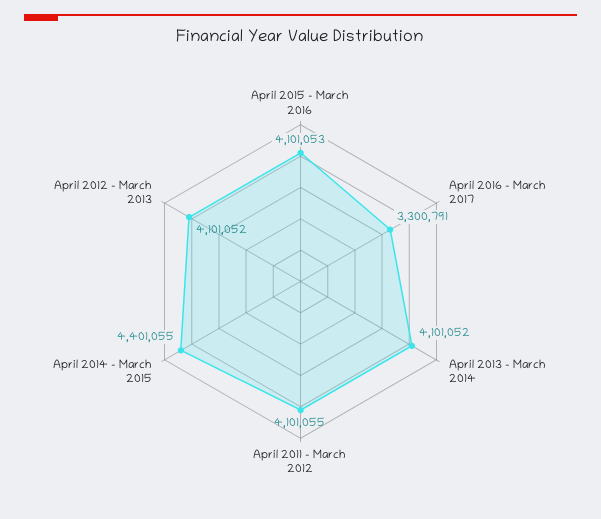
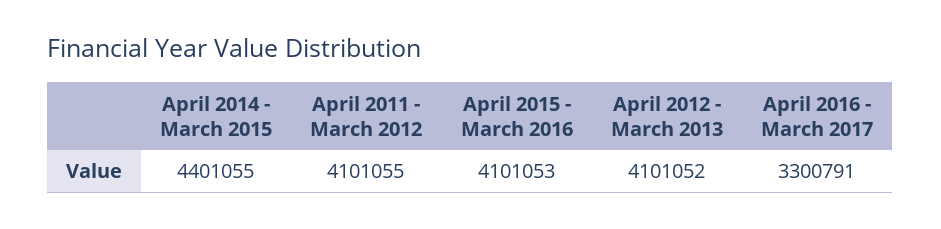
April 2013 - March 2014: 4101052 -> none

